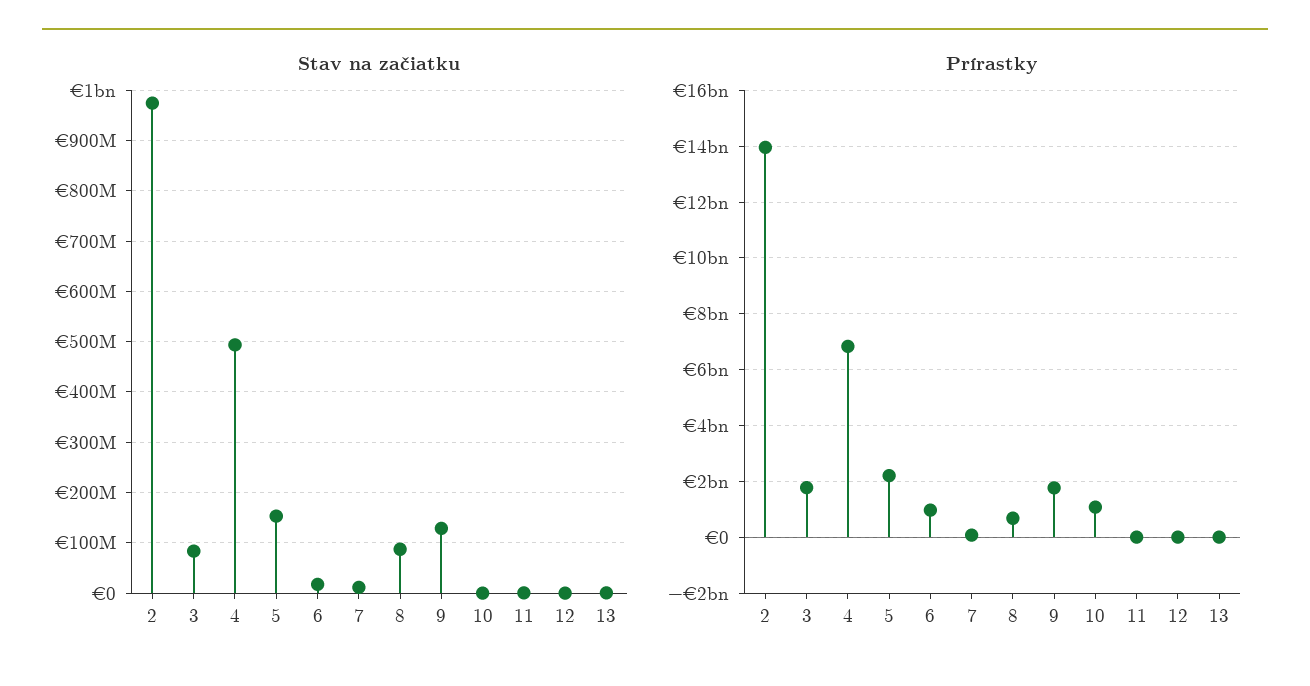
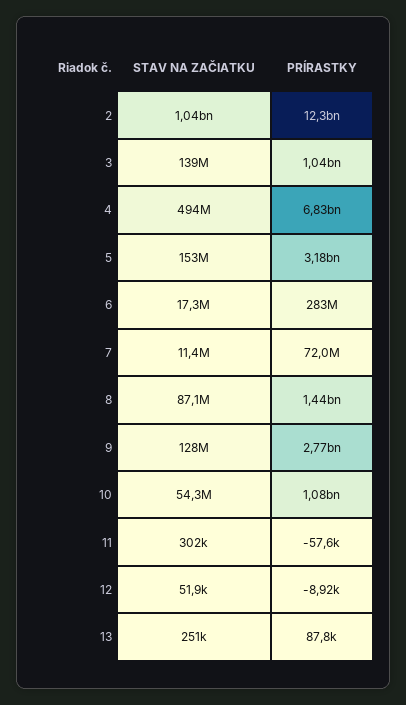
Stav na začiatku, 2: 980000000 -> 1040000000
Stav na začiatku, 3: 80000000 -> 139000000
Stav na začiatku, 10: 0 -> 54300000
Prírastky, 2: 14000000000 -> 12300000000
Prírastky, 3: 1750000000 -> 1040000000
Prírastky, 5: 2250000000 -> 3180000000
Prírastky, 6: 1000000000 -> 283000000
Prírastky, 8: 750000000 -> 1440000000
Prírastky, 9: 1750000000 -> 2770000000

